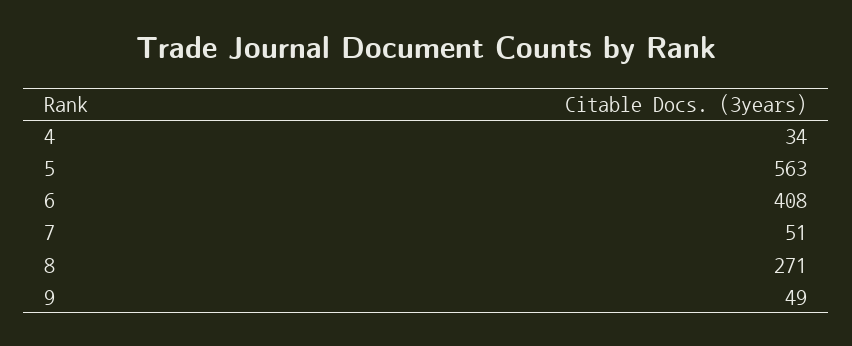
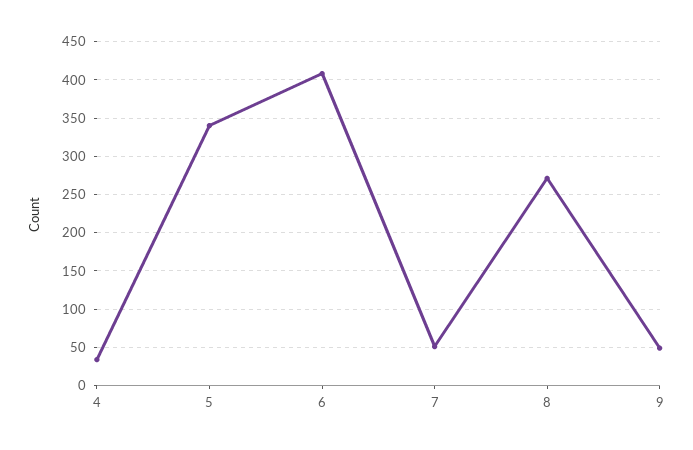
5: 563 -> 340

